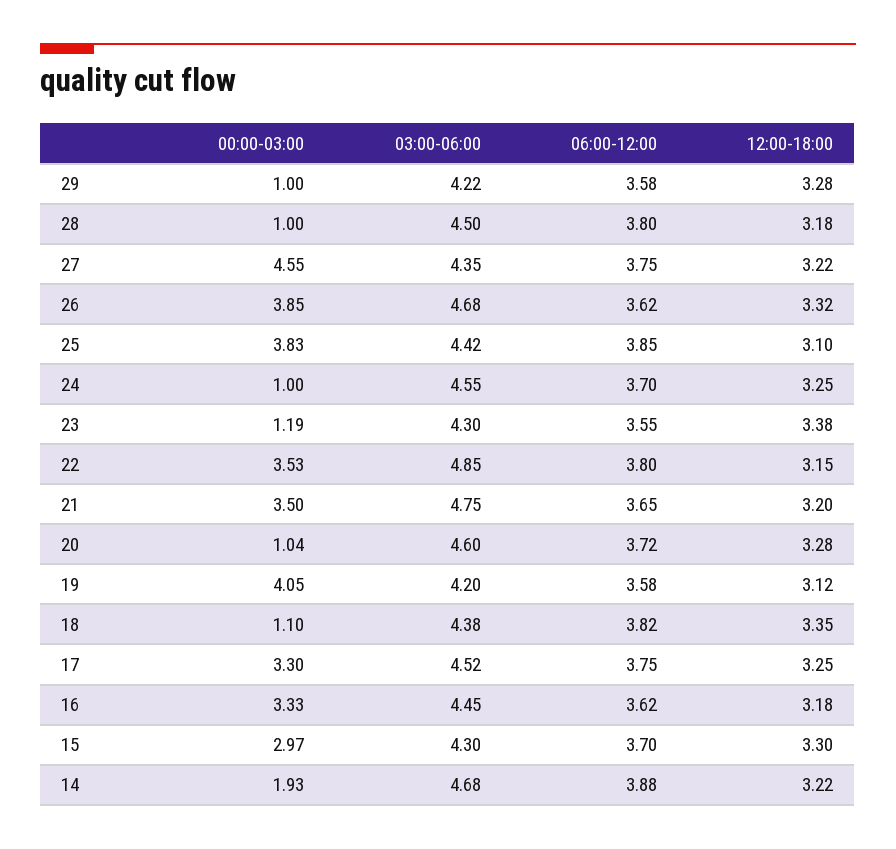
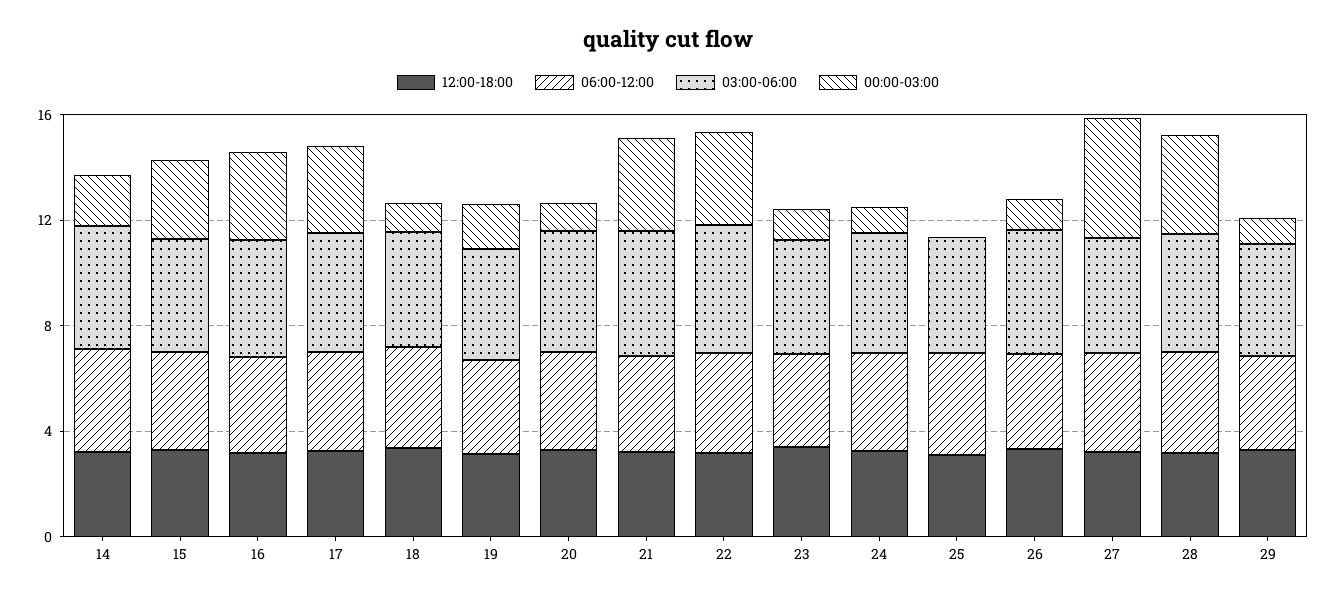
00:00-03:00, 28: 1 -> 4
00:00-03:00, 26: 3.85 -> 1
00:00-03:00, 25: 3.83 -> 0
00:00-03:00, 19: 4.05 -> 2

